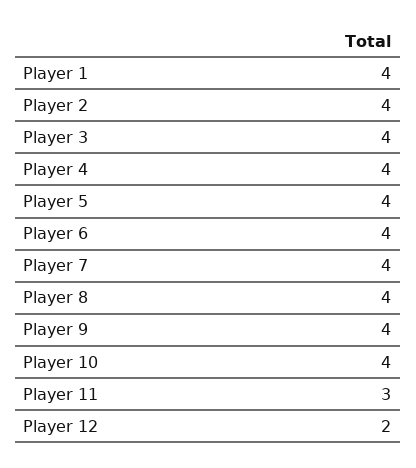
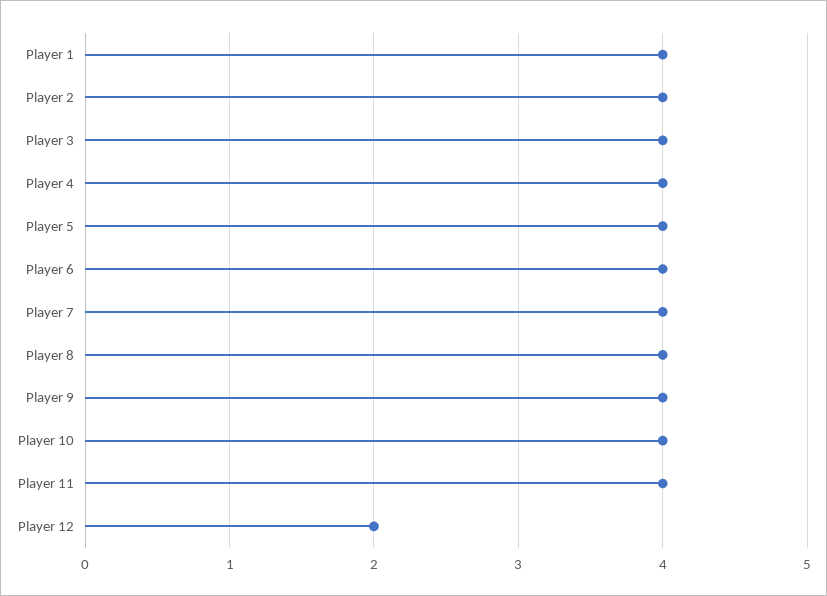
Player 11: 3 -> 4

